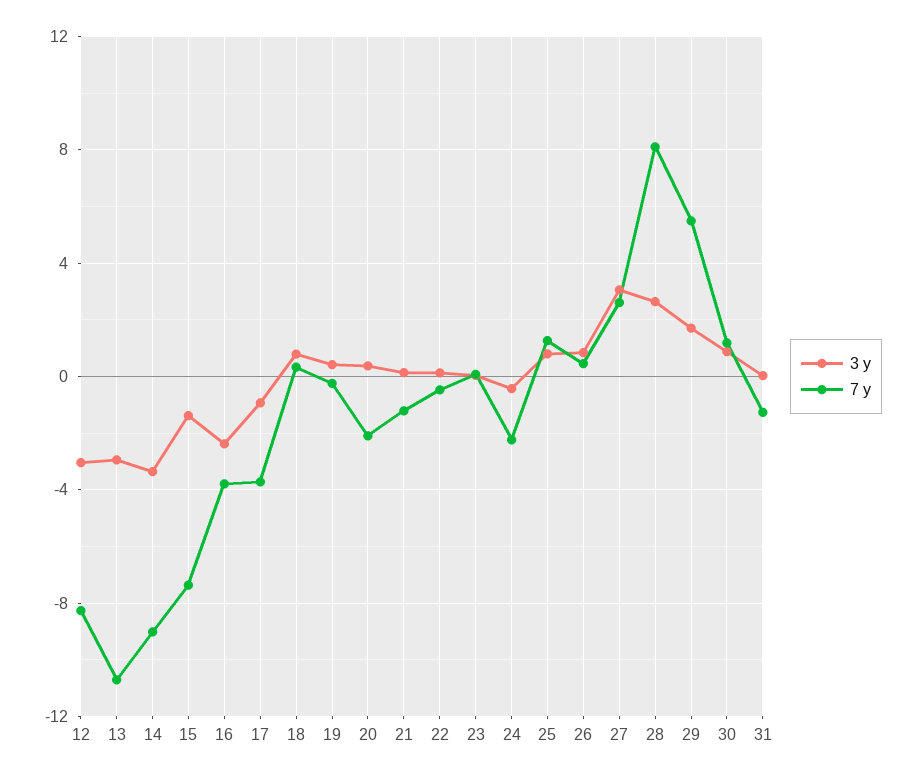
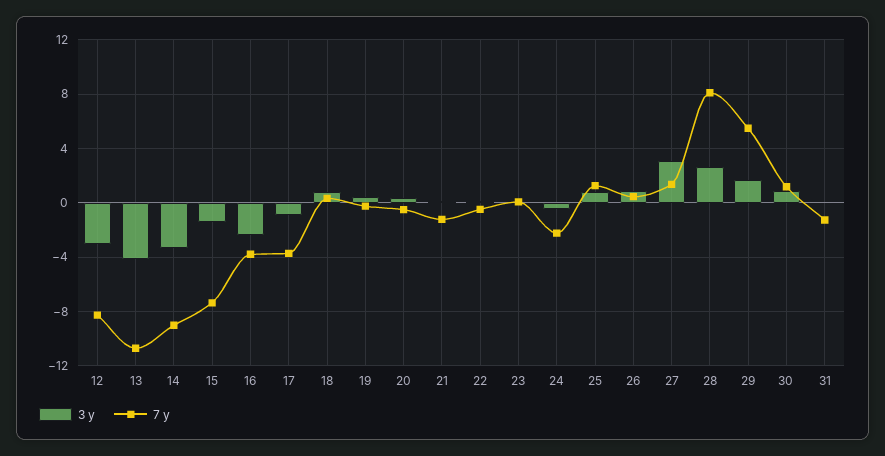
3 y, 13: -3 -> -4
7 y, 20: -2 -> -0.5
7 y, 27: 2.5 -> 1.5

